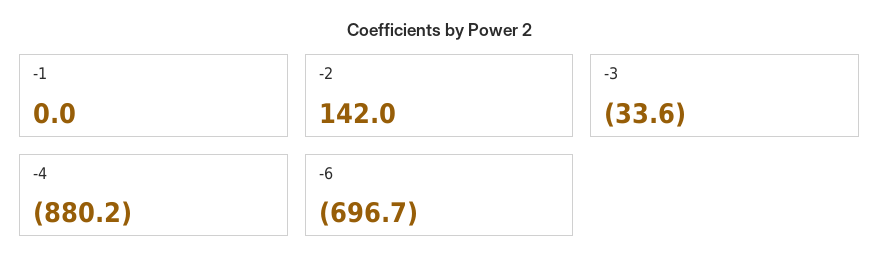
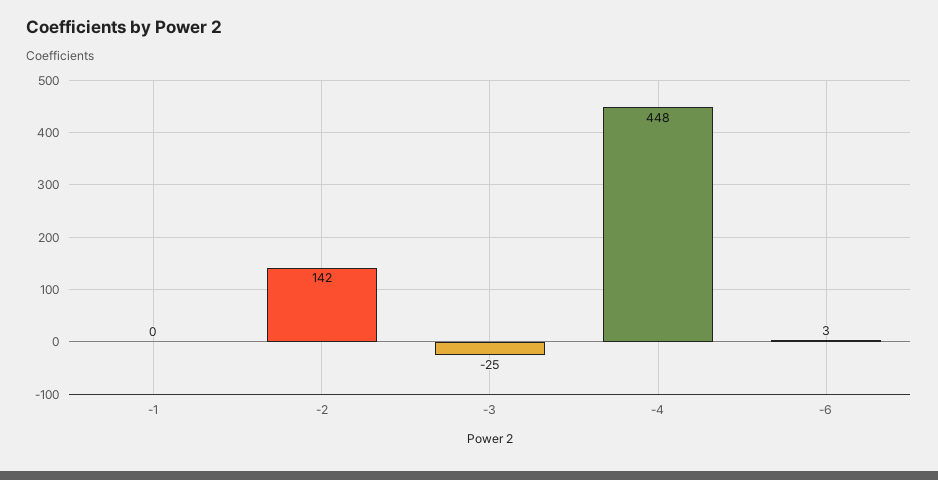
-3: -33.6 -> -25
-4: -880.2 -> 448
-6: -696.7 -> 3

